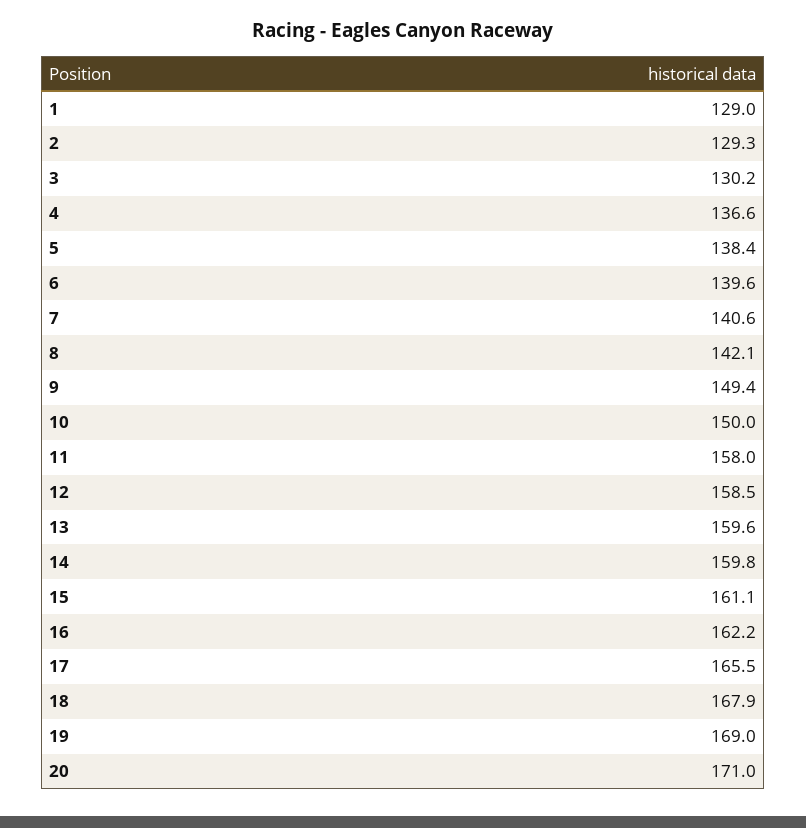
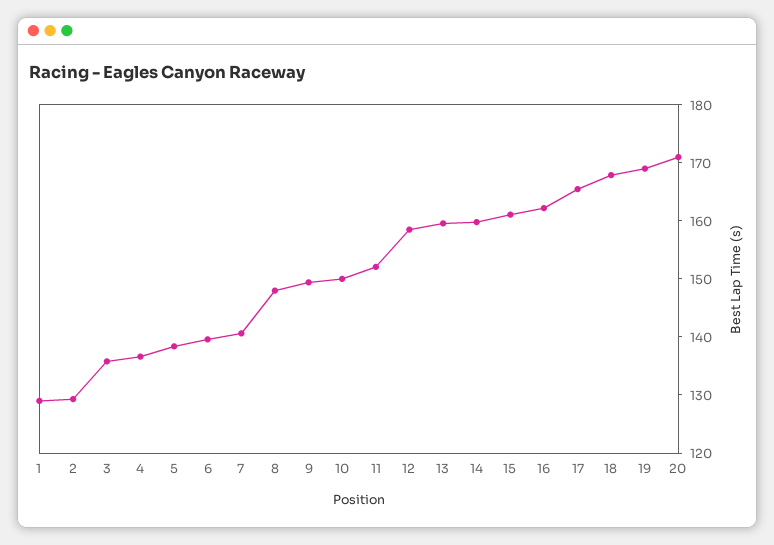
3: 130.2 -> 136
8: 142.1 -> 148
11: 158 -> 152

